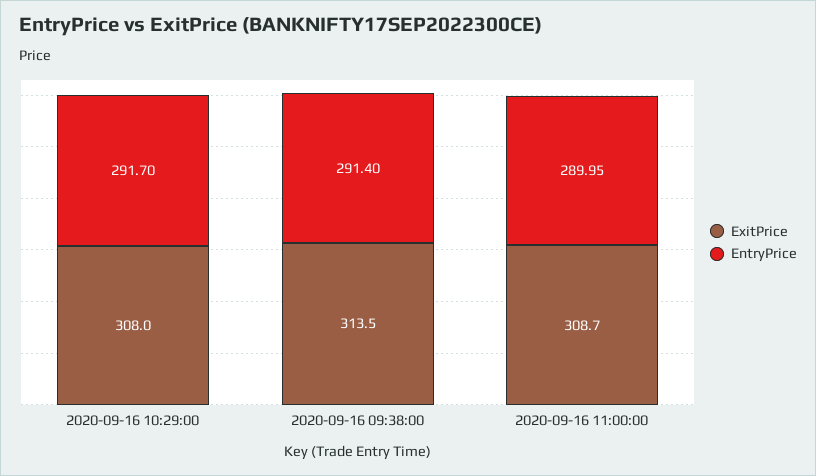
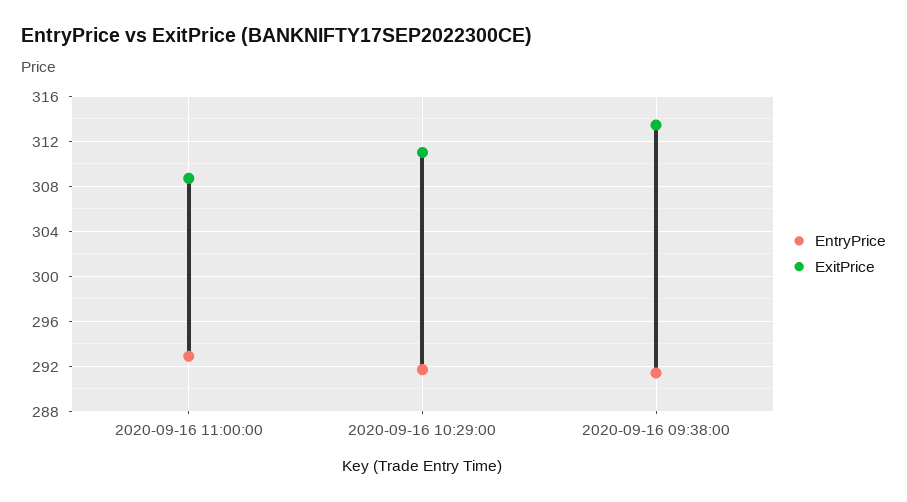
ExitPrice, 2020-09-16 10:29:00: 308 -> 311
EntryPrice, 2020-09-16 11:00:00: 289.95 -> 293

